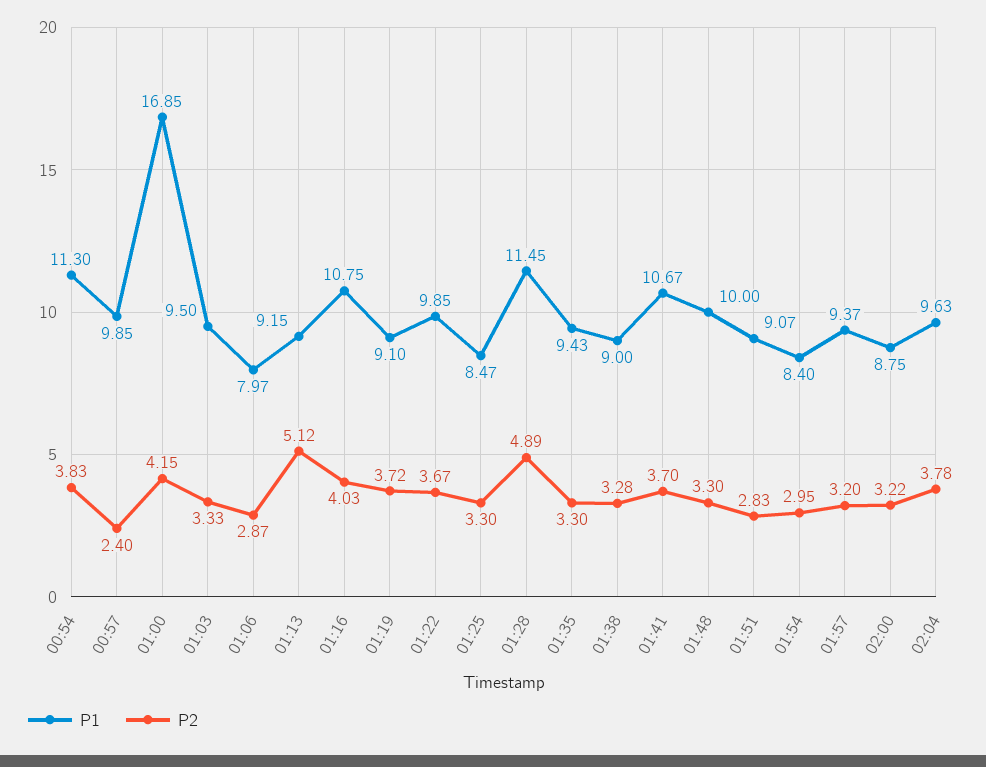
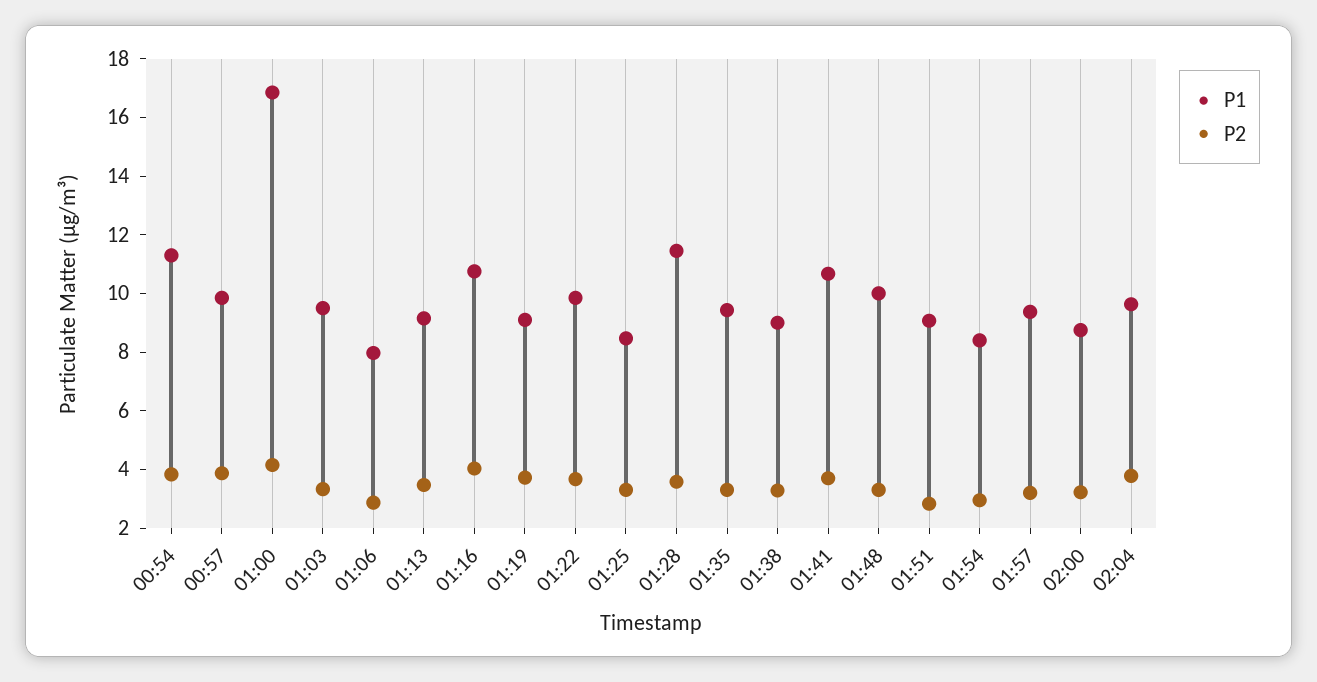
P2, 00:57: 2.4 -> 4
P2, 01:13: 5.12 -> 3.5
P2, 01:28: 4.89 -> 3.5

